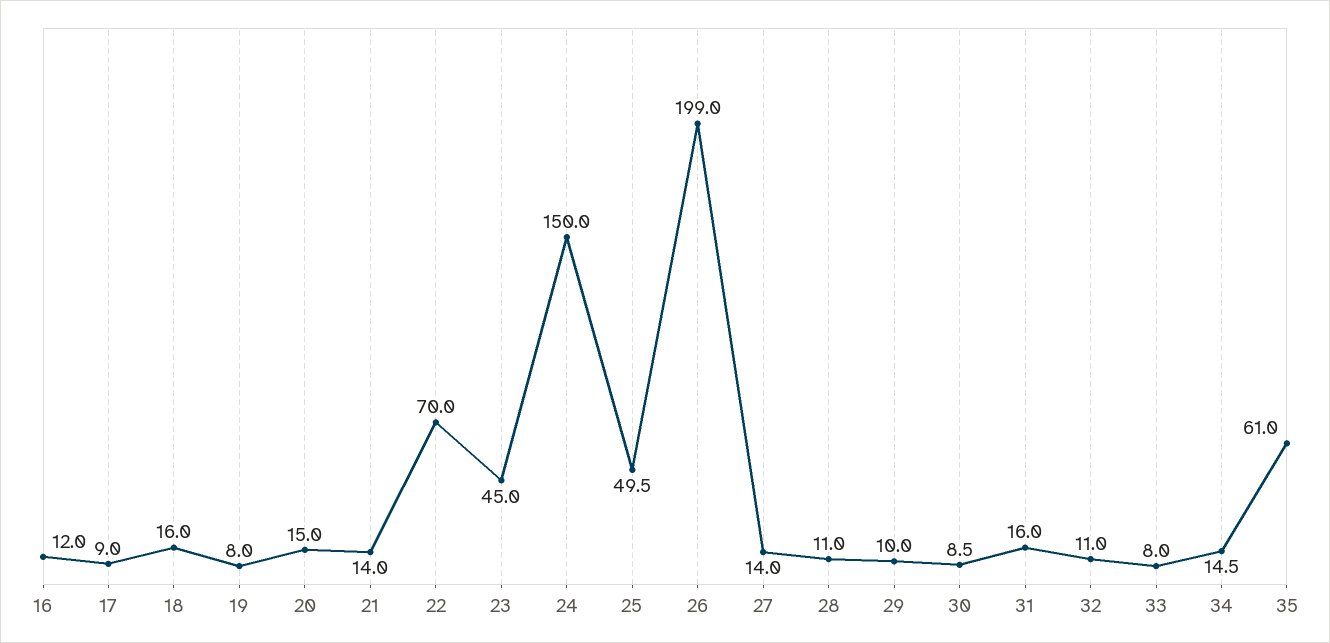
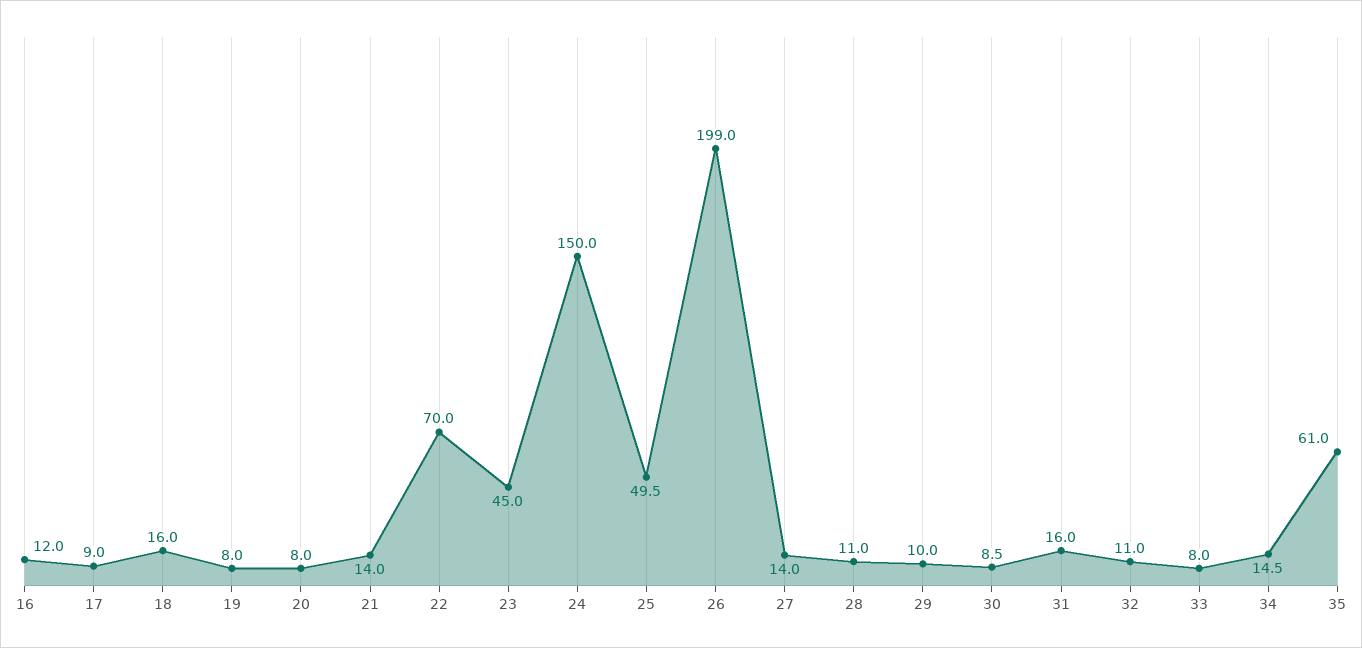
20: 15 -> 8

